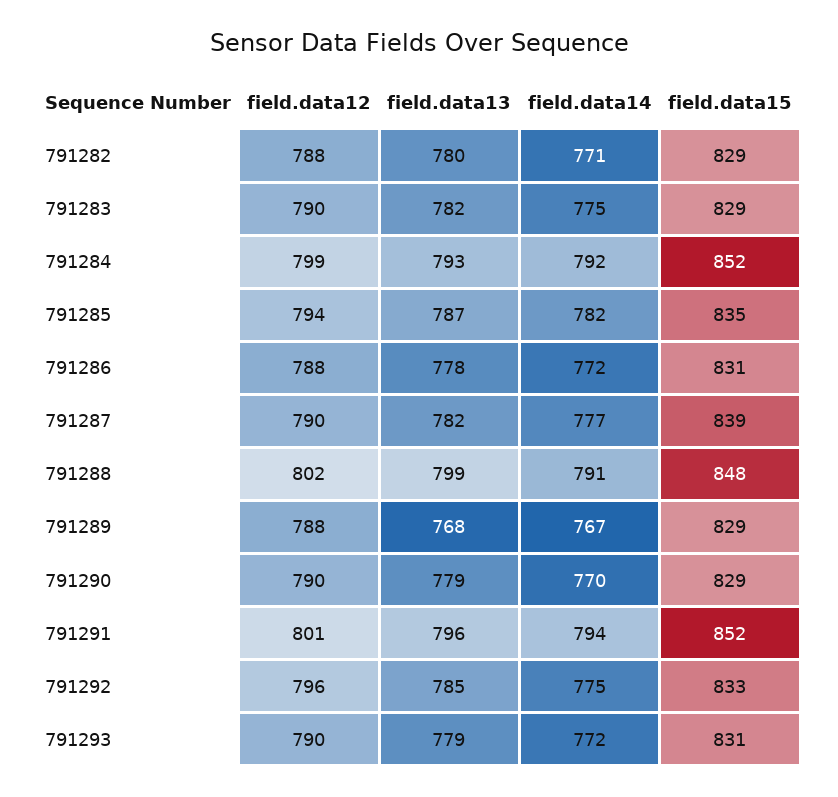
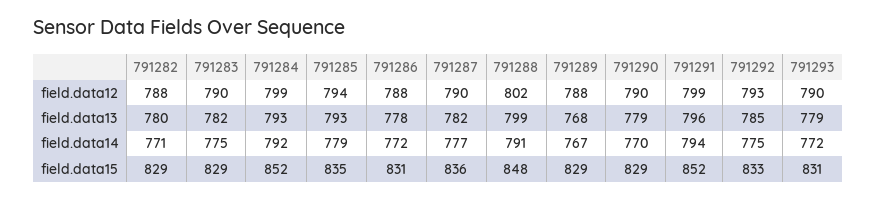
field.data13, 791285: 787 -> 793
field.data14, 791285: 782 -> 779
field.data15, 791287: 839 -> 836
field.data12, 791291: 801 -> 799
field.data12, 791292: 796 -> 793

